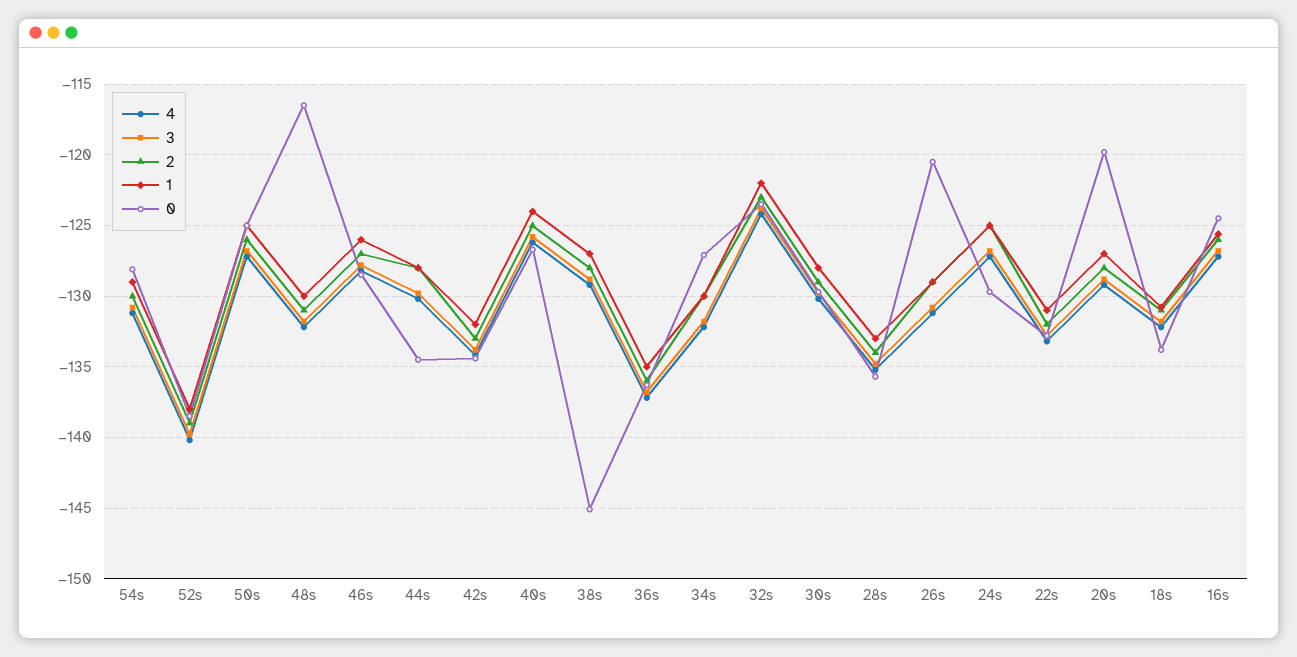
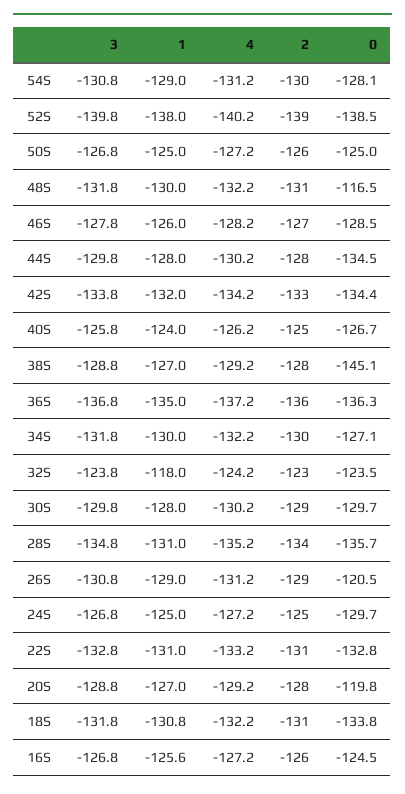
1, 32s: -122 -> -118
1, 28s: -133 -> -131
2, 22s: -132 -> -131

